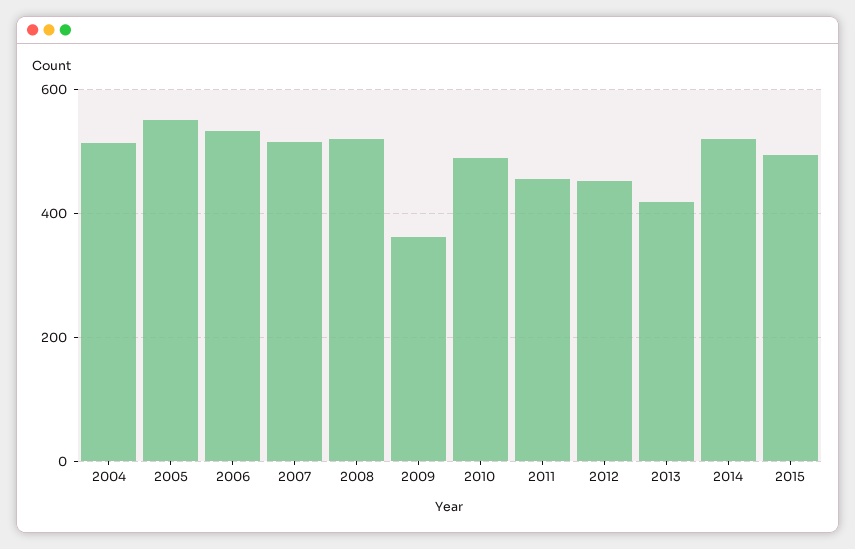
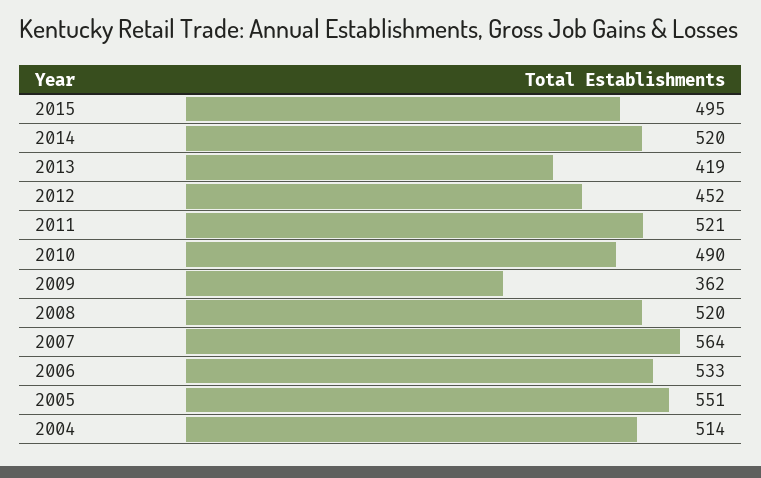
2007: 520 -> 564
2011: 460 -> 521

